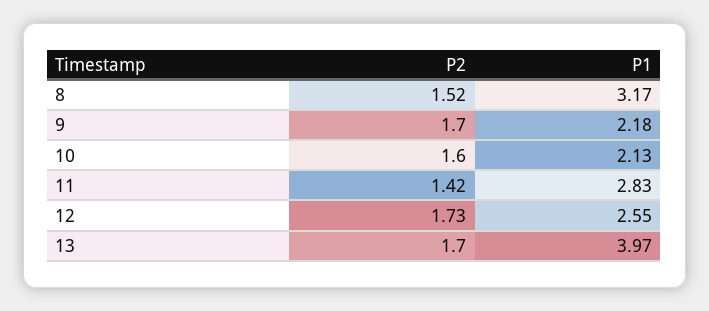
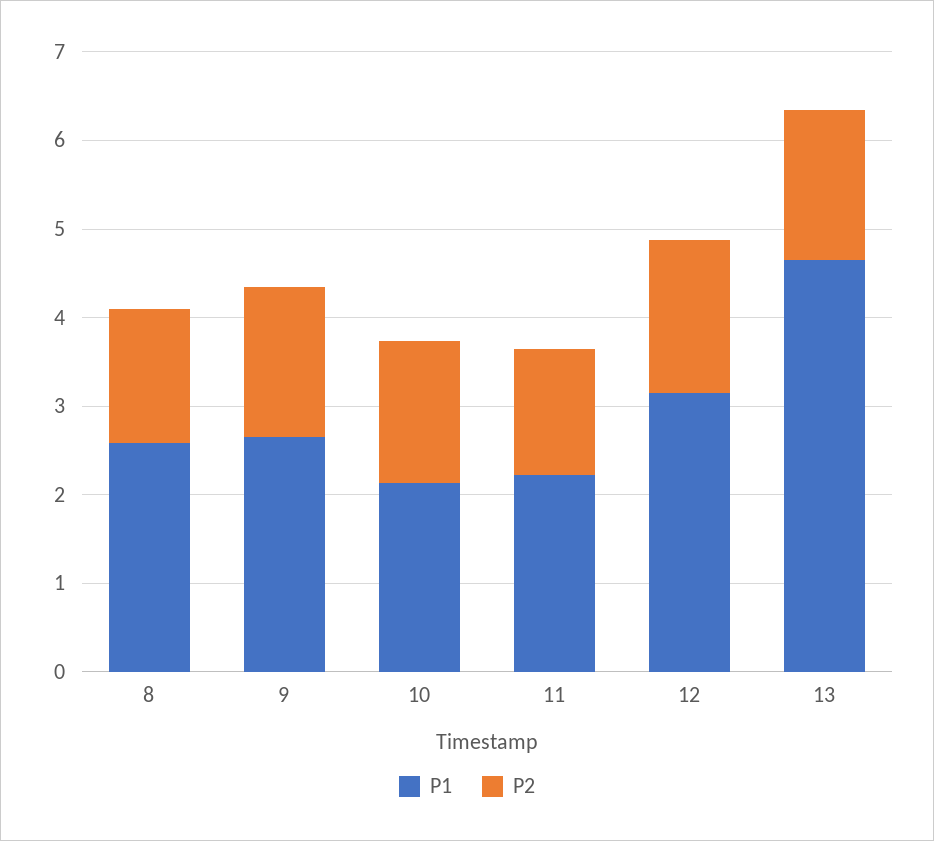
P1, 8: 3.17 -> 2.6
P1, 9: 2.18 -> 2.6
P1, 11: 2.83 -> 2.2
P1, 12: 2.55 -> 3.2
P1, 13: 3.97 -> 4.6

